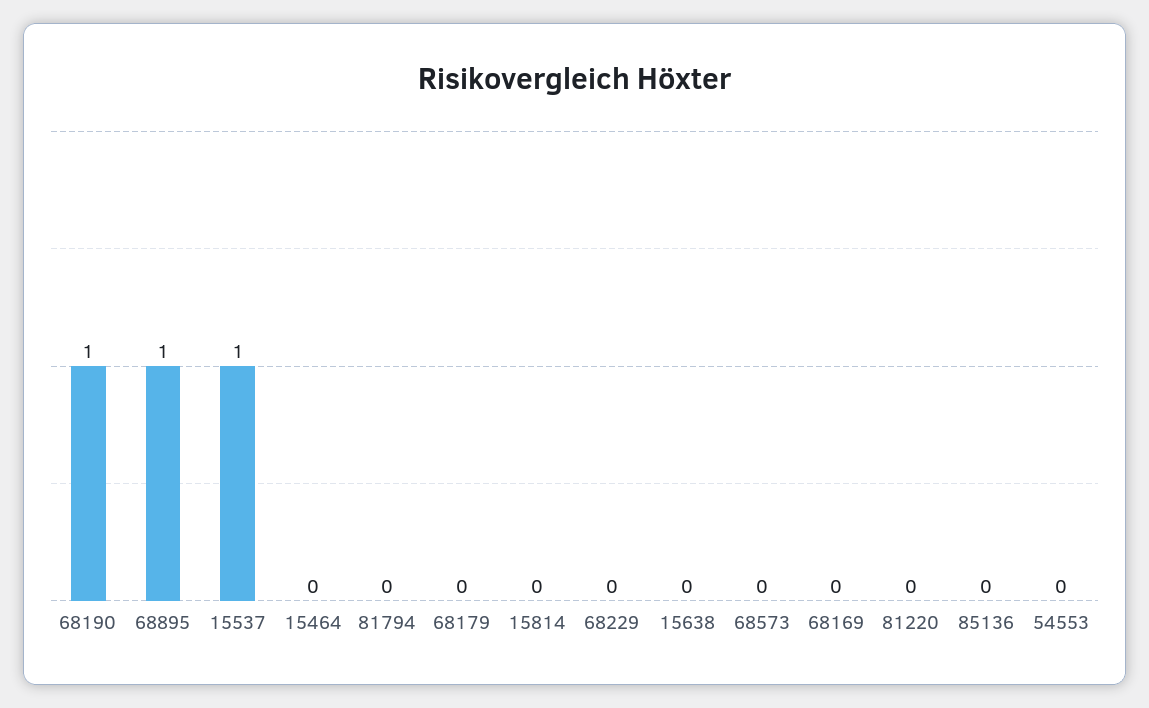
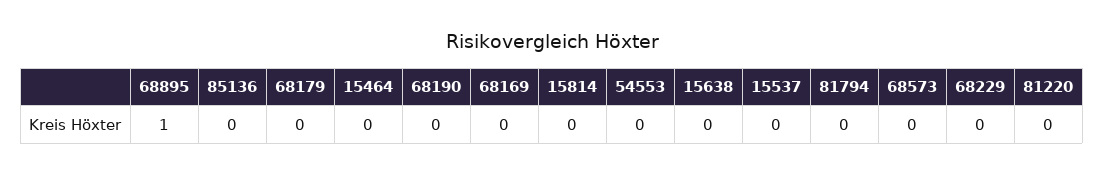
68190: 1 -> 0
15537: 1 -> 0

